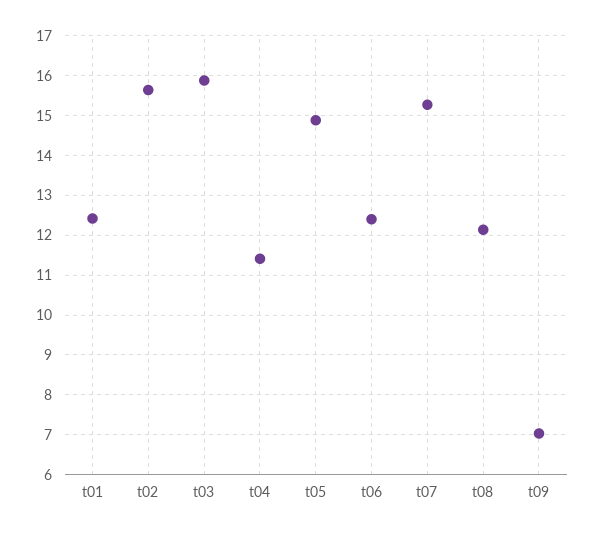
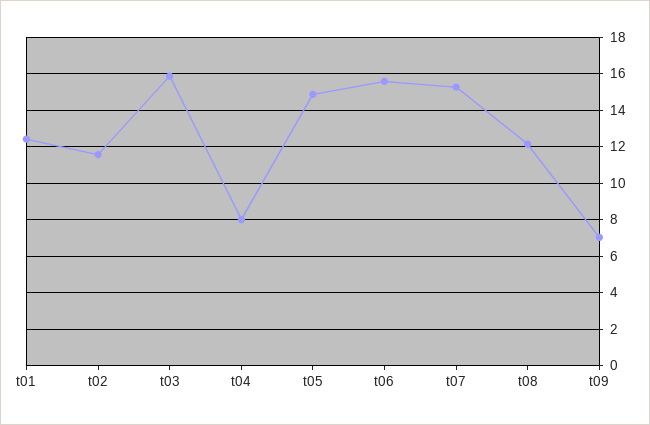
t02: 15.6 -> 11.5
t04: 11.4 -> 8
t06: 12.4 -> 15.5

